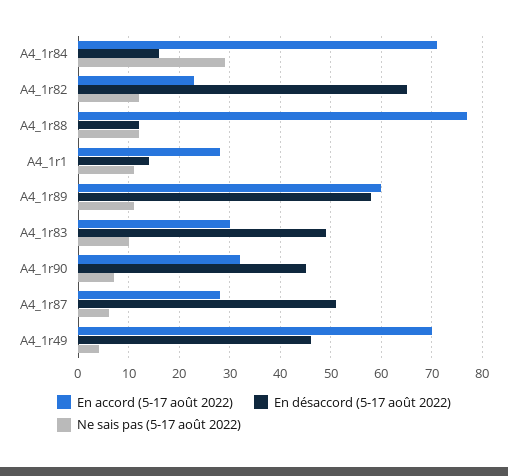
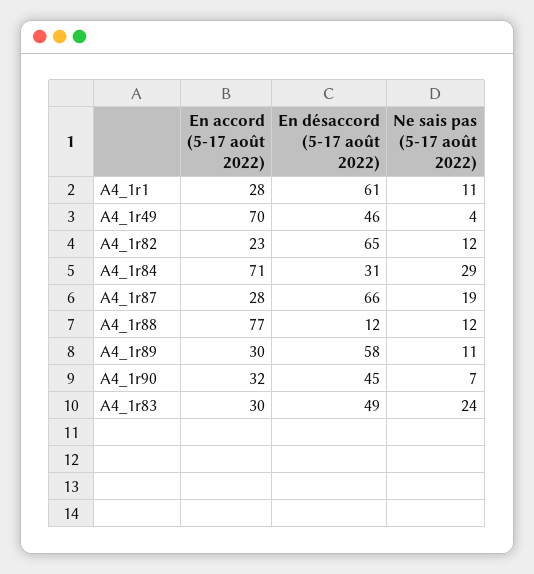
En désaccord (5-17 août 2022), A4_1r84: 15 -> 31
En désaccord (5-17 août 2022), A4_1r1: 15 -> 61
En accord (5-17 août 2022), A4_1r89: 60 -> 30
Ne sais pas (5-17 août 2022), A4_1r83: 10 -> 24
En désaccord (5-17 août 2022), A4_1r87: 50 -> 66
Ne sais pas (5-17 août 2022), A4_1r87: 5 -> 19

